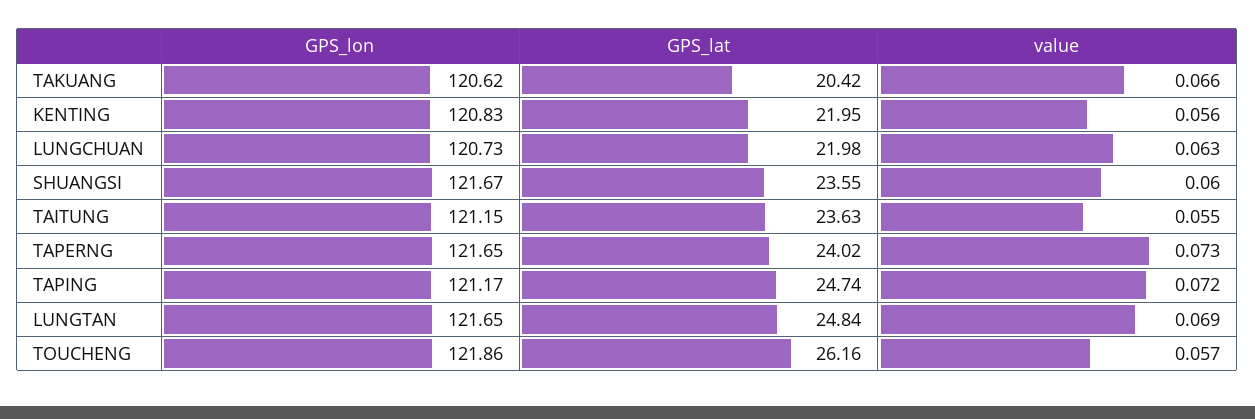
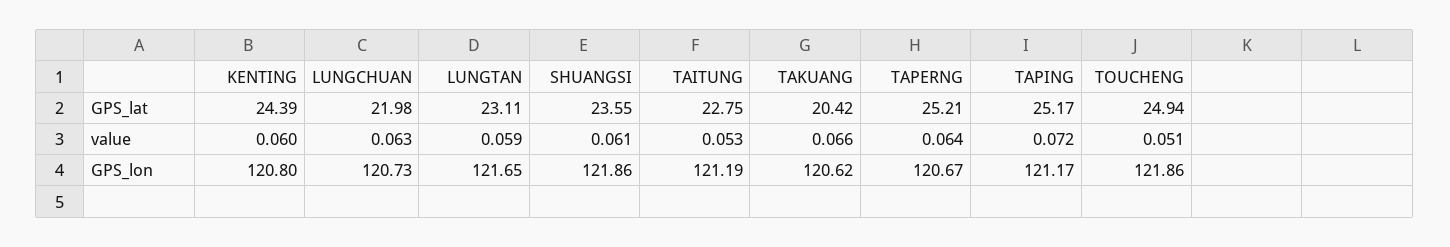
GPS_lon, KENTING: 120.83 -> 120.8
GPS_lat, KENTING: 21.95 -> 24.39
value, KENTING: 0.056 -> 0.06
GPS_lon, SHUANGSI: 121.67 -> 121.86
value, SHUANGSI: 0.06 -> 0.061
GPS_lon, TAITUNG: 121.15 -> 121.19
GPS_lat, TAITUNG: 23.63 -> 22.75
value, TAITUNG: 0.055 -> 0.053
GPS_lon, TAPERNG: 121.65 -> 120.67
GPS_lat, TAPERNG: 24.02 -> 25.21
value, TAPERNG: 0.073 -> 0.064
GPS_lat, TAPING: 24.74 -> 25.17
GPS_lat, LUNGTAN: 24.84 -> 23.11
value, LUNGTAN: 0.069 -> 0.059
GPS_lat, TOUCHENG: 26.16 -> 24.94
value, TOUCHENG: 0.057 -> 0.051

